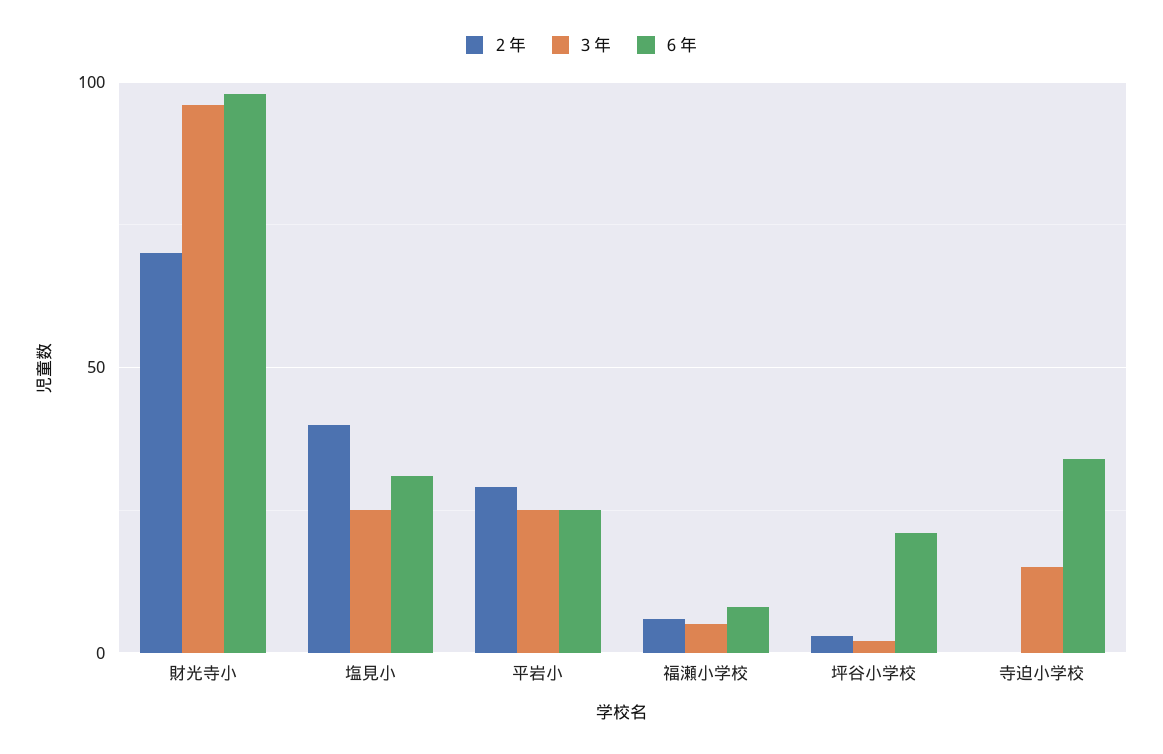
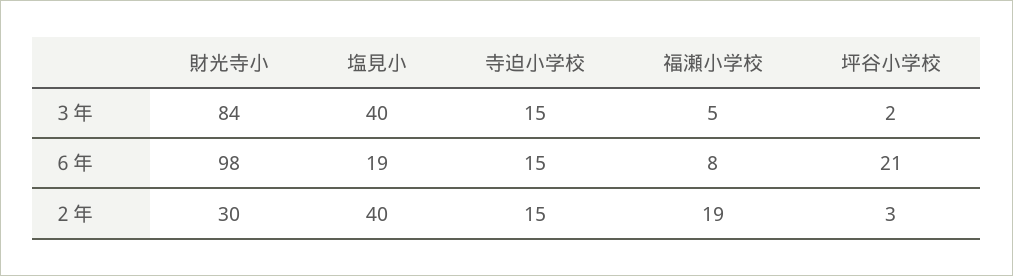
２年, 財光寺小: 70 -> 30
３年, 財光寺小: 95 -> 84
３年, 塩見小: 25 -> 40
６年, 塩見小: 30 -> 19
２年, 平岩小: 30 -> none
３年, 平岩小: 25 -> none
６年, 平岩小: 25 -> none
２年, 福瀬小学校: 5 -> 19
２年, 寺迫小学校: 0 -> 15
６年, 寺迫小学校: 35 -> 15

